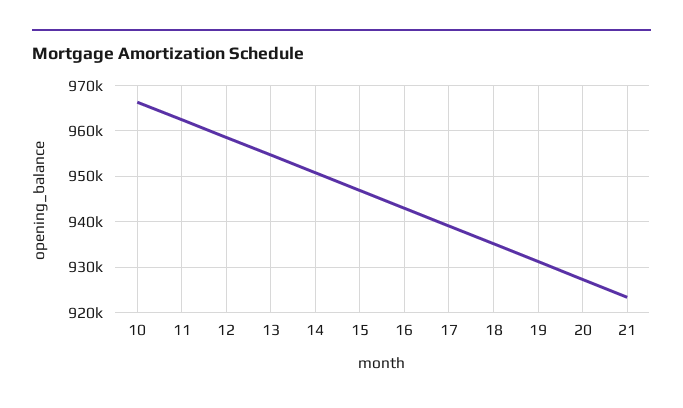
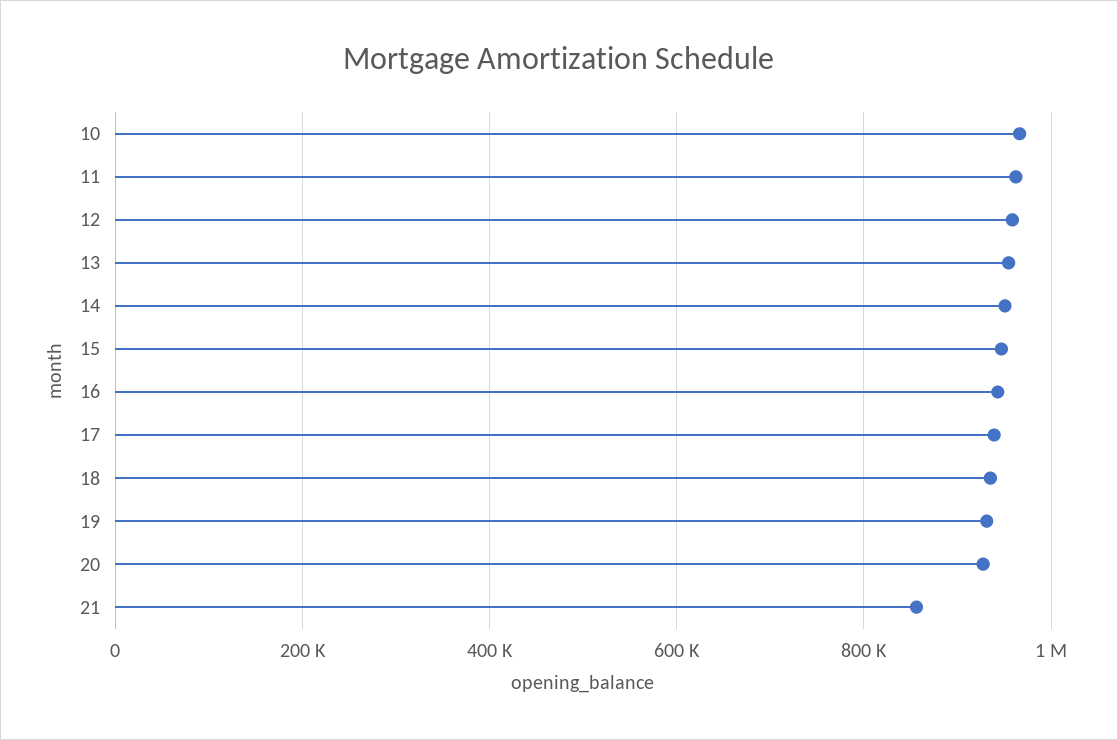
21: 924000 -> 860000

